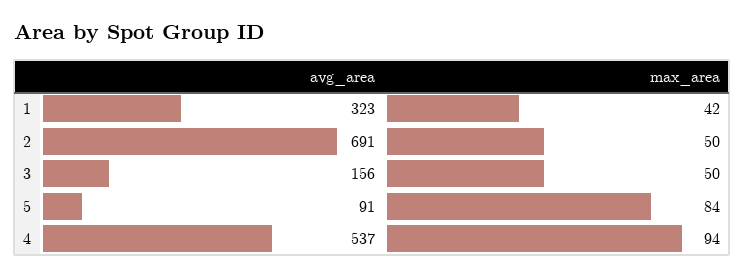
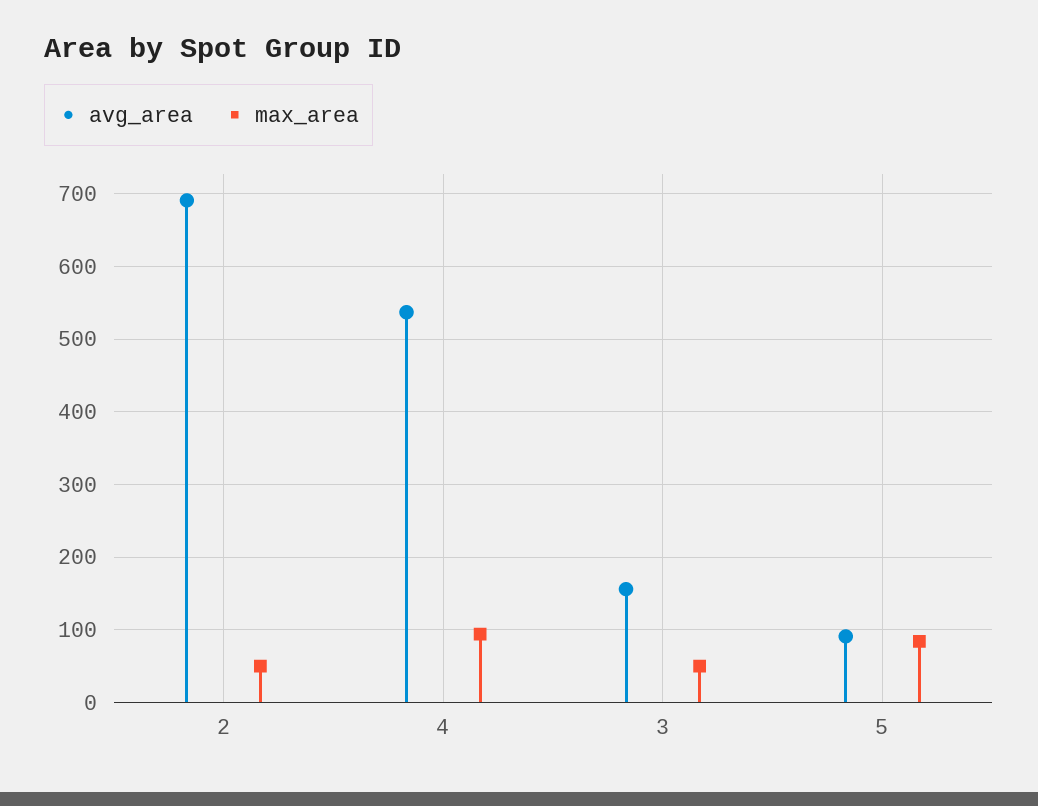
avg_area, 1: 323 -> none
max_area, 1: 42 -> none

